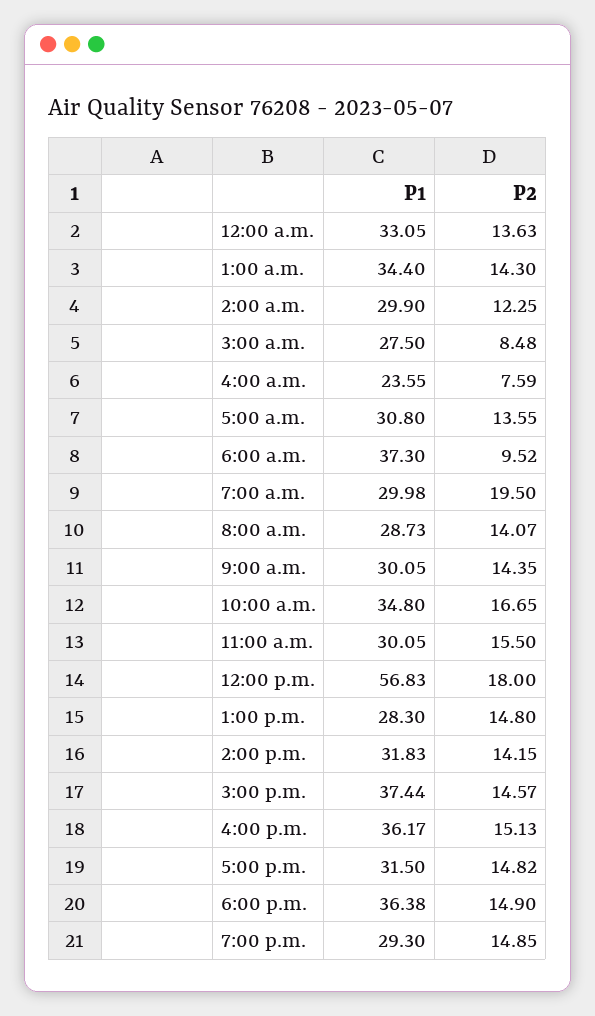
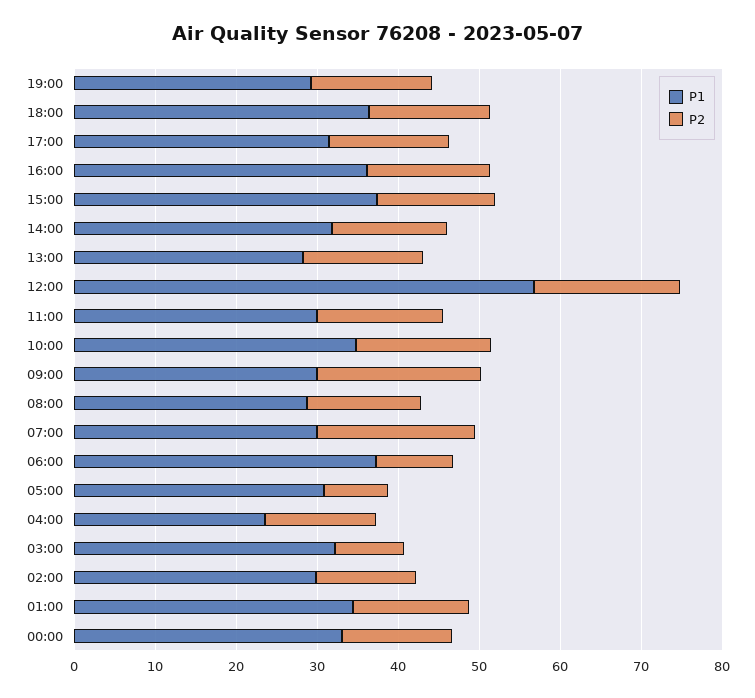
P1, 3:00 a.m.: 27.5 -> 32
P2, 4:00 a.m.: 7.59 -> 14
P2, 5:00 a.m.: 13.55 -> 8
P2, 9:00 a.m.: 14.35 -> 20

